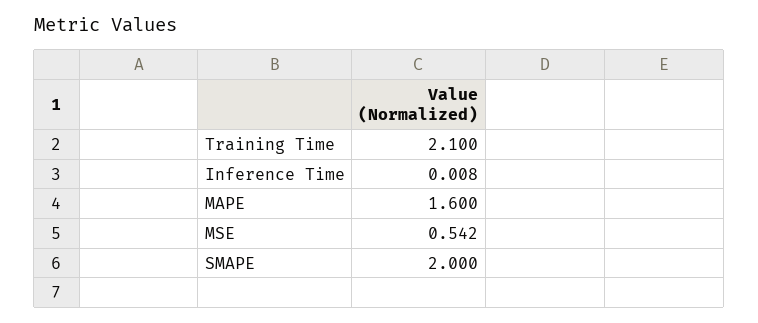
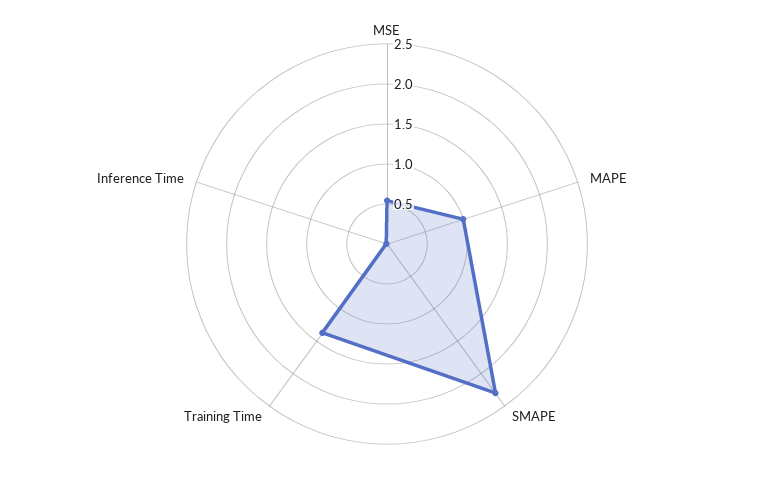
Training Time: 2.1 -> 1.4
MAPE: 1.6 -> 1
SMAPE: 2 -> 2.3

